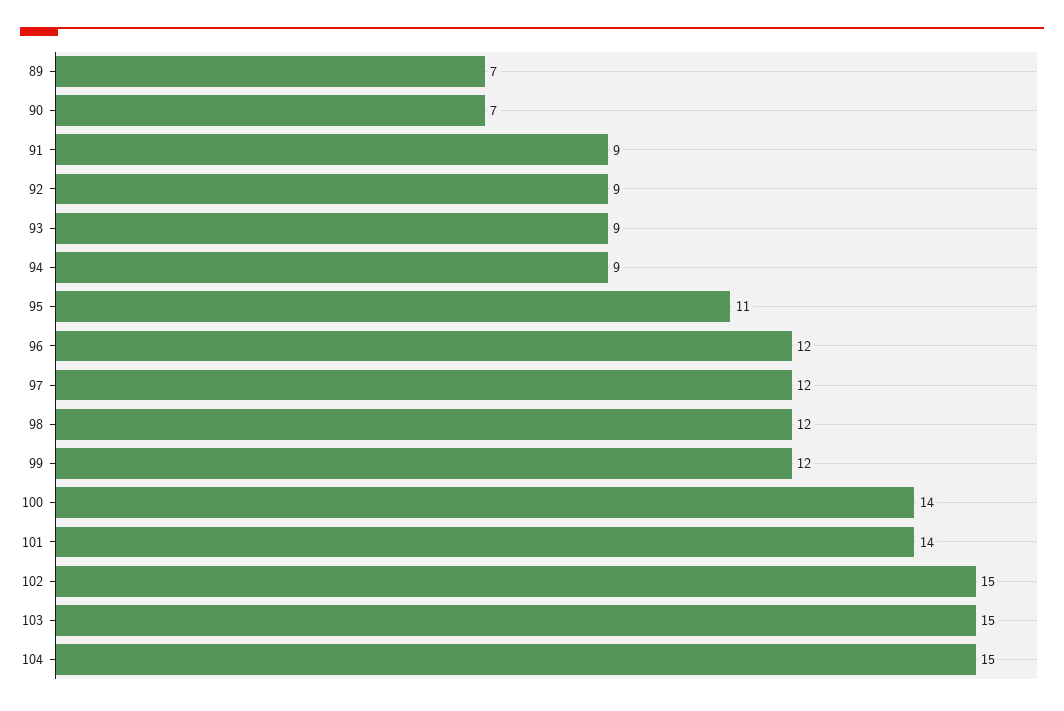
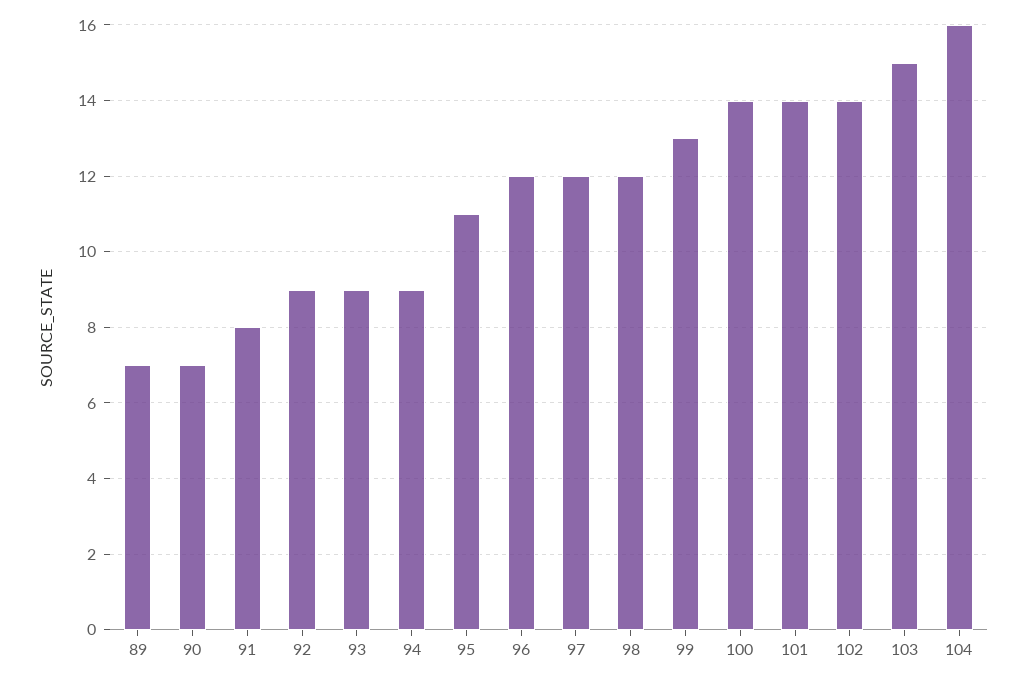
91: 9 -> 8
99: 12 -> 13
102: 15 -> 14
104: 15 -> 16

